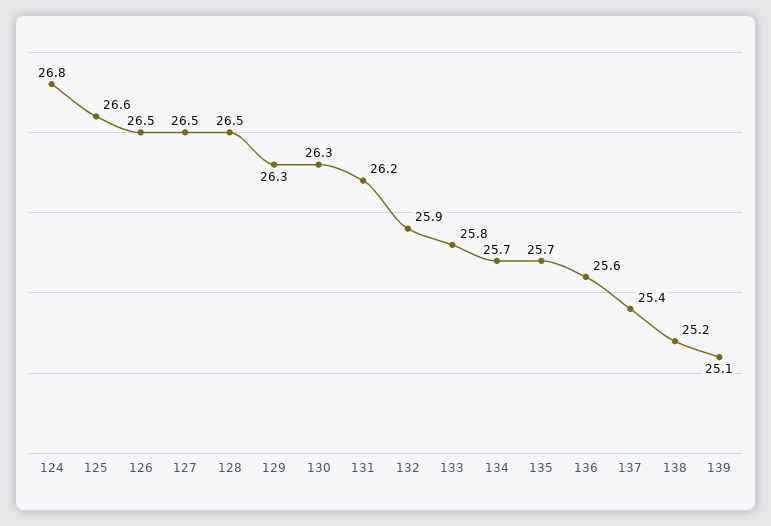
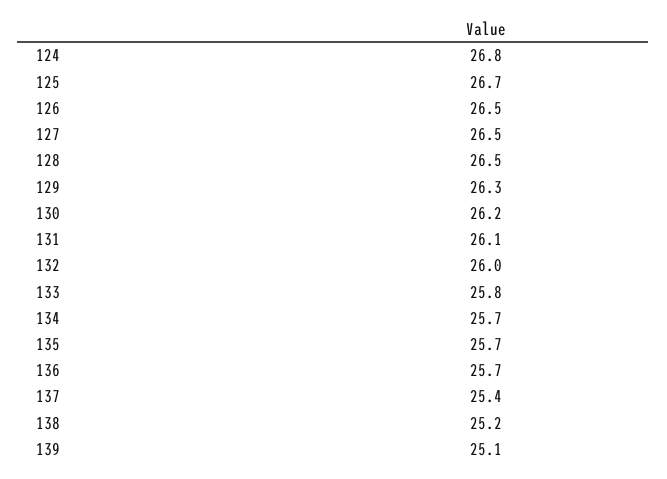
125: 26.6 -> 26.7
130: 26.3 -> 26.2
131: 26.2 -> 26.1
132: 25.9 -> 26
136: 25.6 -> 25.7

